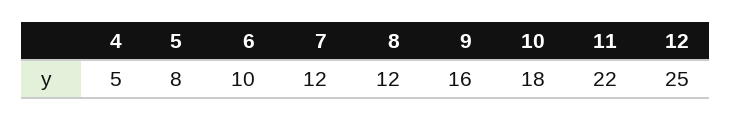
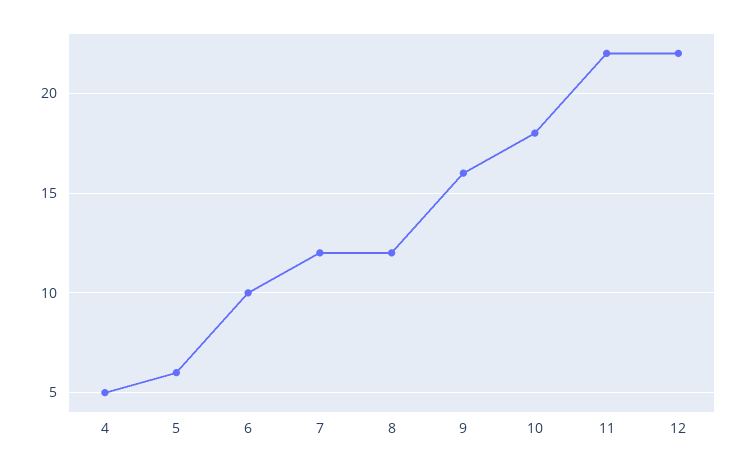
5: 8 -> 6
12: 25 -> 22

